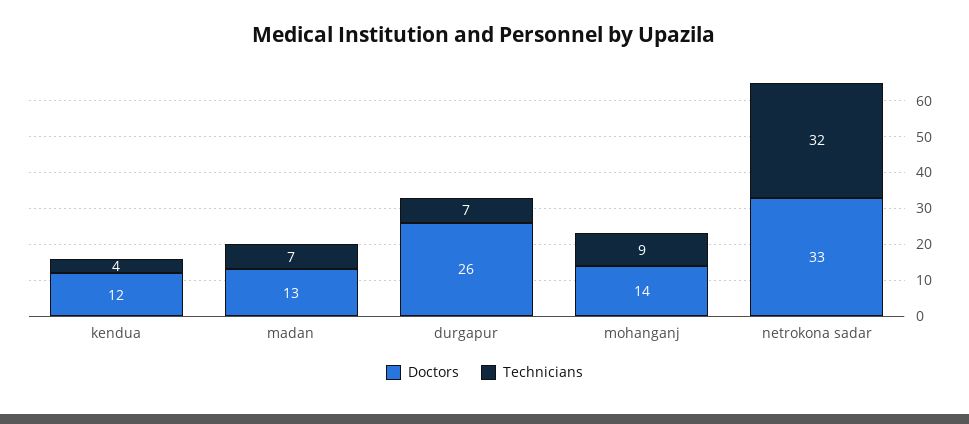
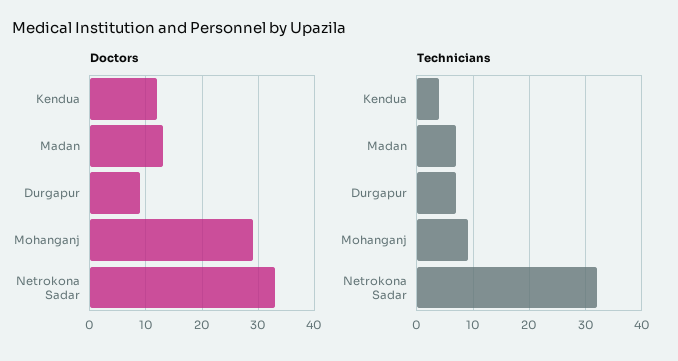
Doctors, durgapur: 26 -> 10
Doctors, mohanganj: 14 -> 30

